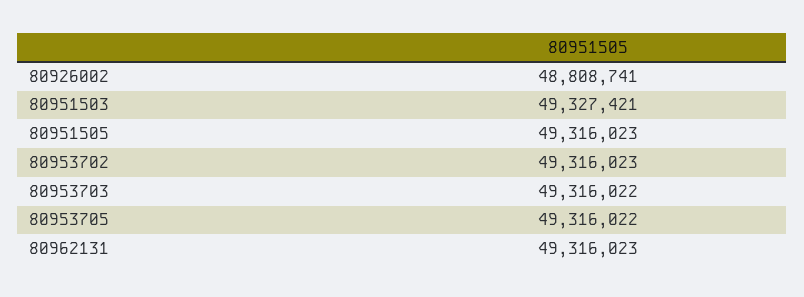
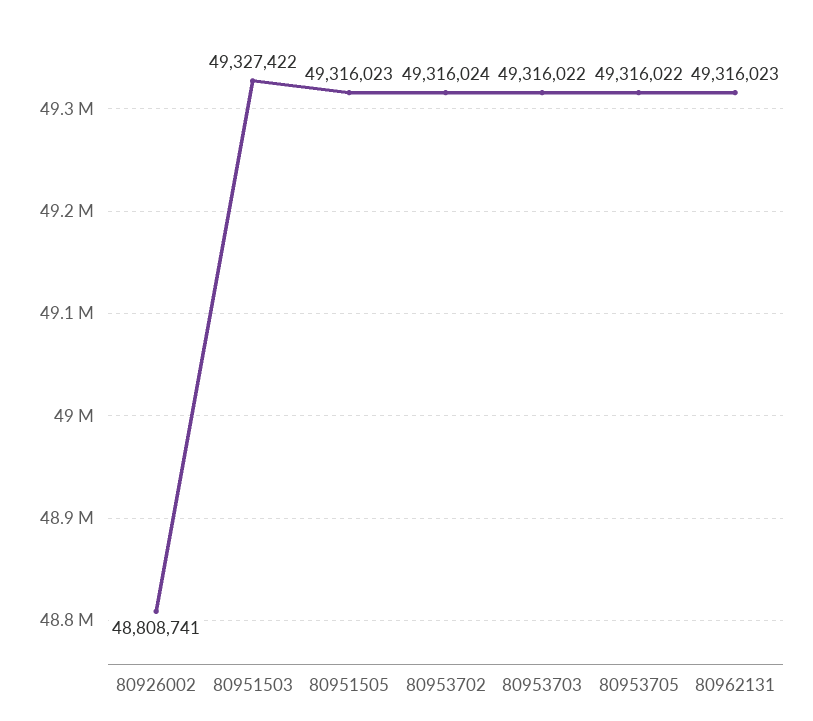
80951503: 49327421 -> 49327422
80953702: 49316023 -> 49316024

